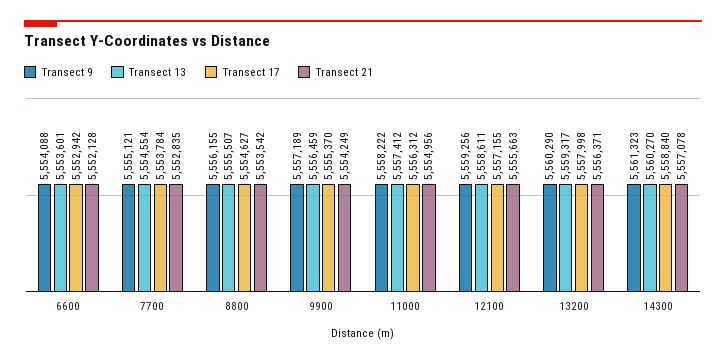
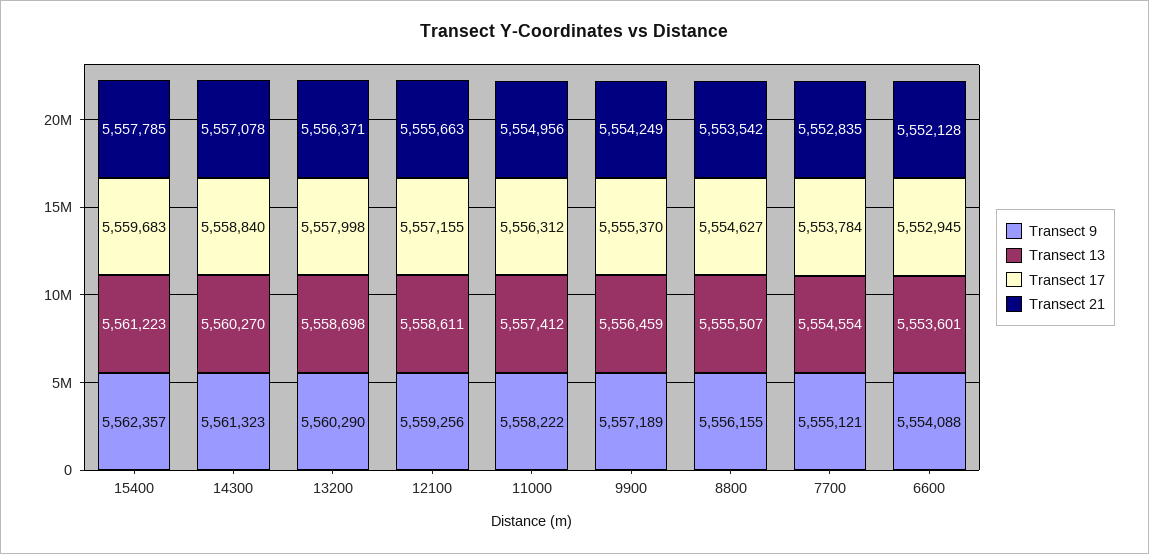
Transect 17, 6600: 5552942 -> 5552945
Transect 13, 13200: 5559317 -> 5558698
Transect 9, 15400: none -> 5562357
Transect 13, 15400: none -> 5561223
Transect 17, 15400: none -> 5559683
Transect 21, 15400: none -> 5557785

